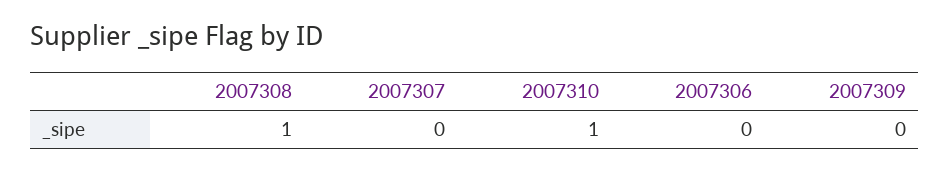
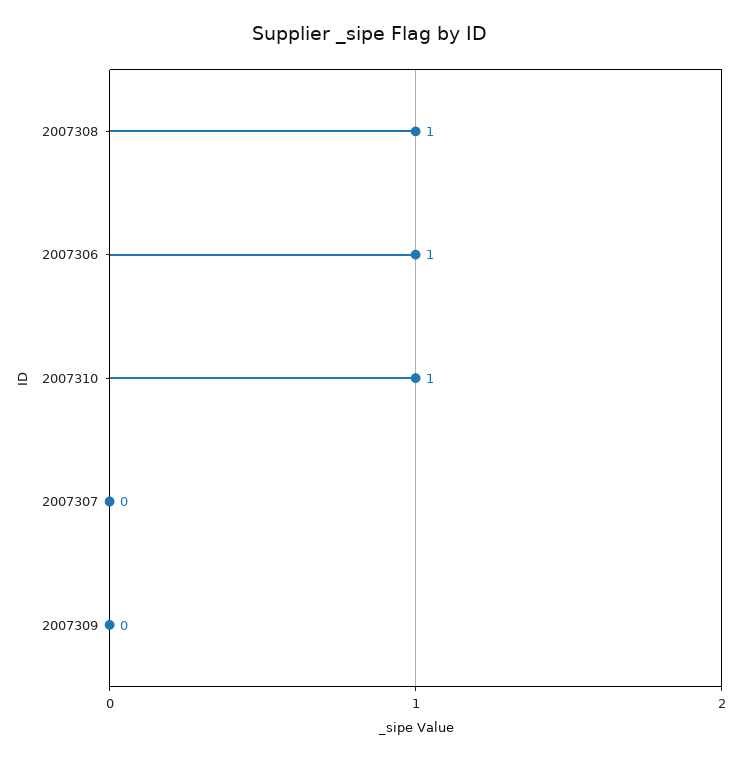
2007306: 0 -> 1

